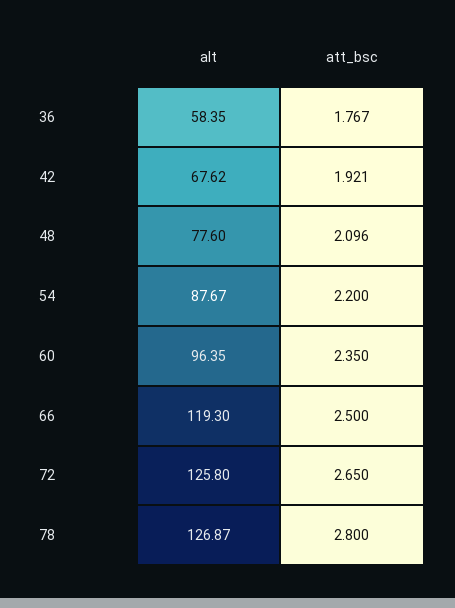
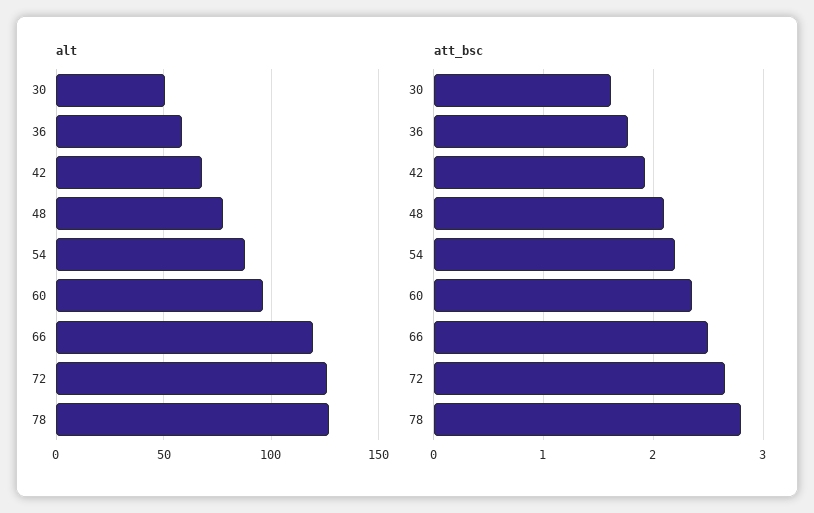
alt, 30: none -> 50
att_bsc, 30: none -> 1.6

